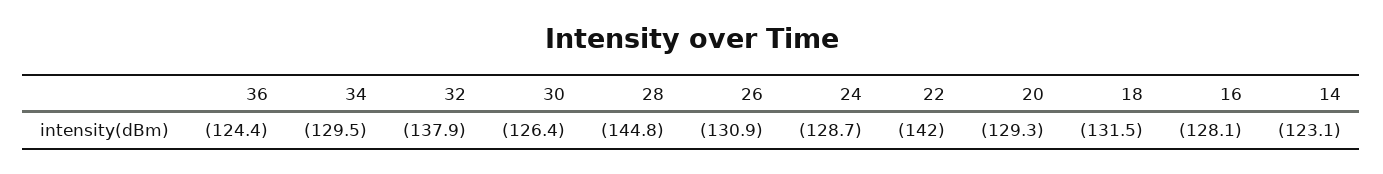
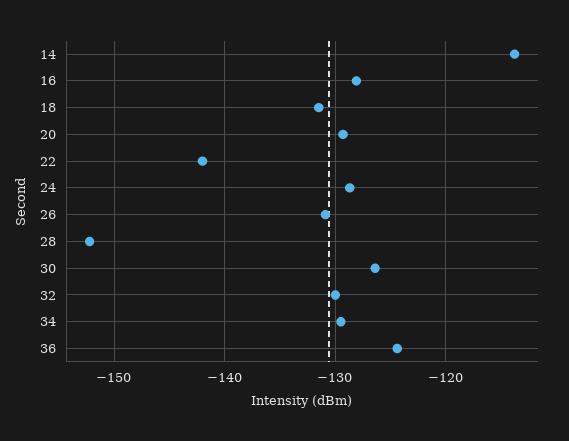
32: -137.9 -> -130
28: -144.8 -> -152
14: -123.1 -> -114

